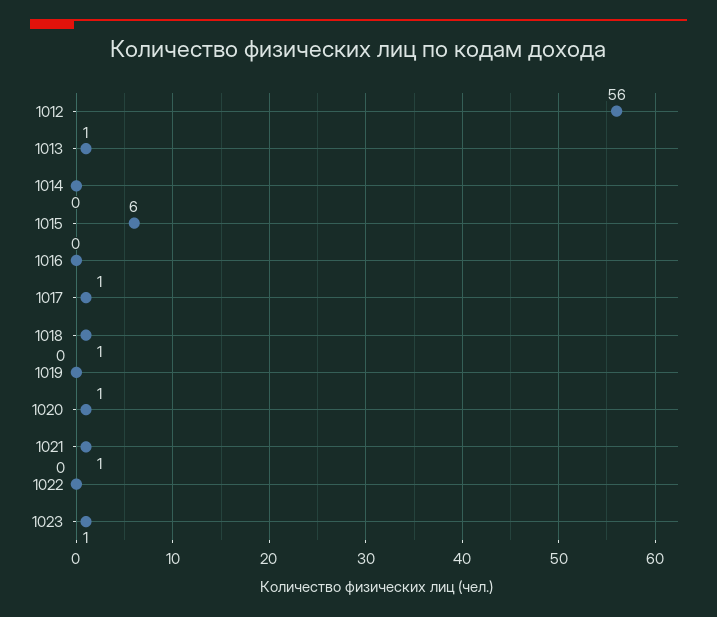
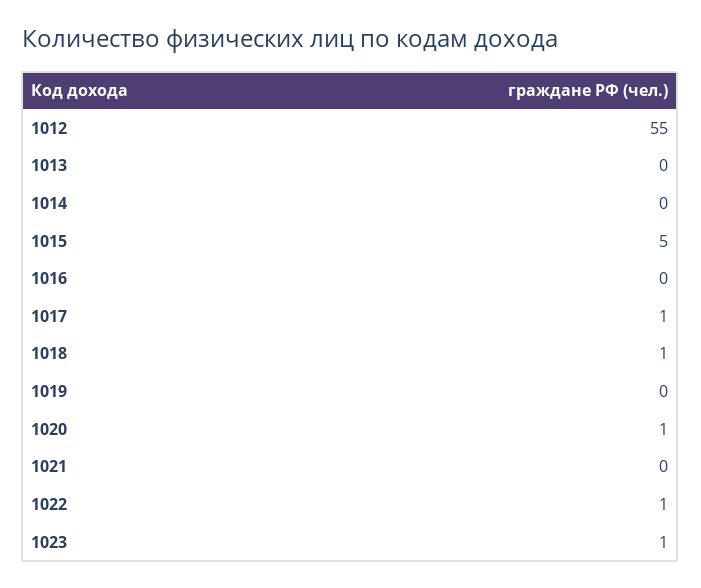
1012: 56 -> 55
1013: 1 -> 0
1015: 6 -> 5
1021: 1 -> 0
1022: 0 -> 1

